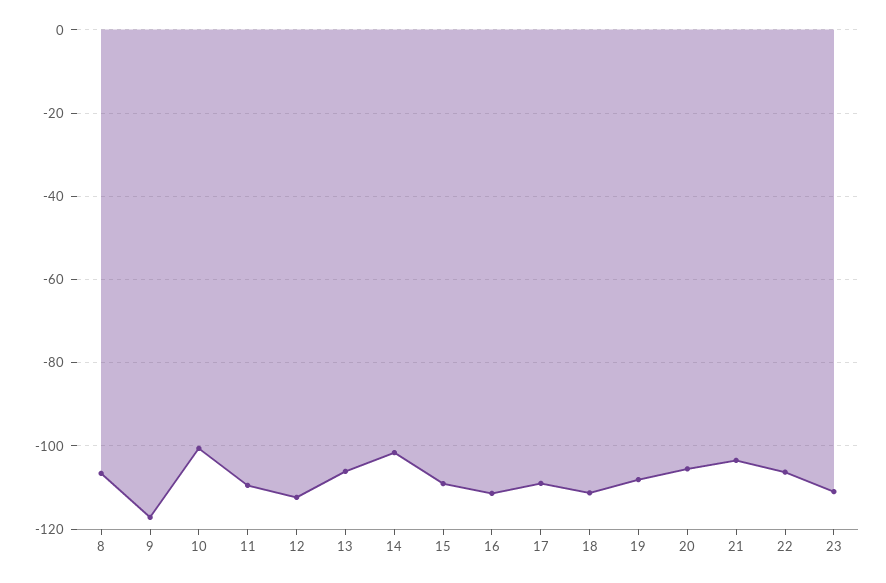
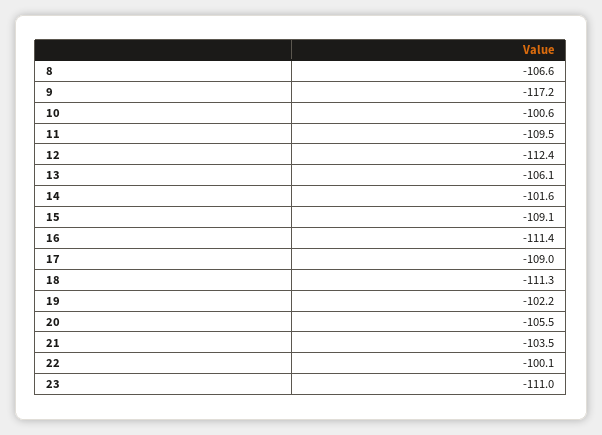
19: -108 -> -102.2
22: -106 -> -100.1

